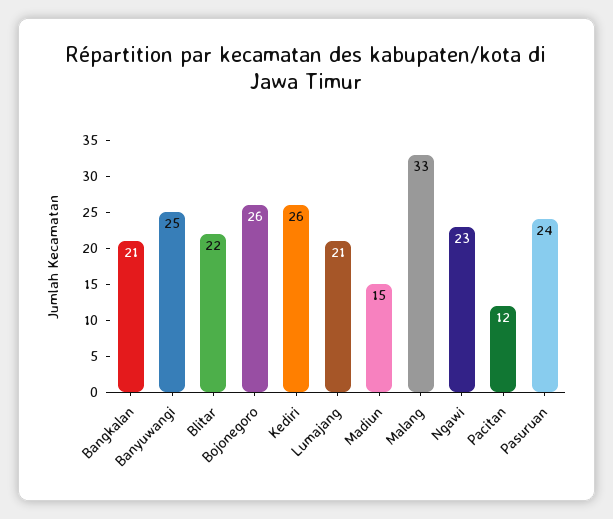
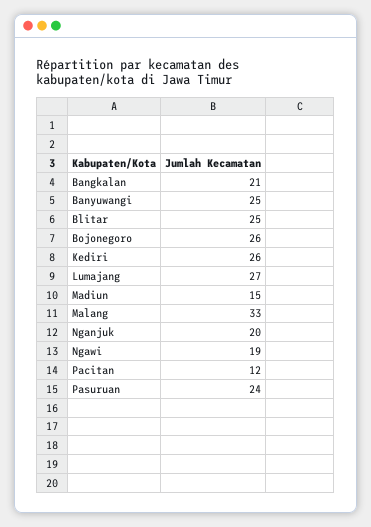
Blitar: 22 -> 25
Lumajang: 21 -> 27
Ngawi: 23 -> 19
Nganjuk: none -> 20

